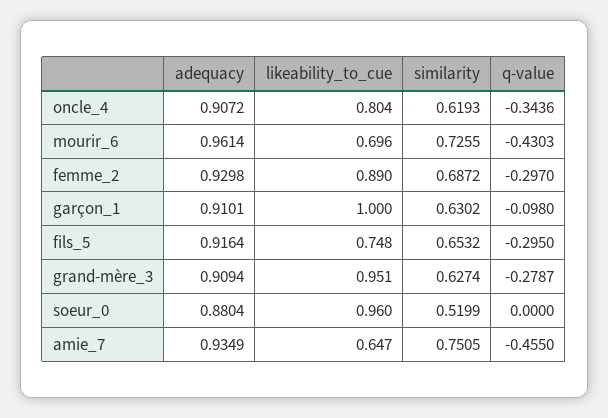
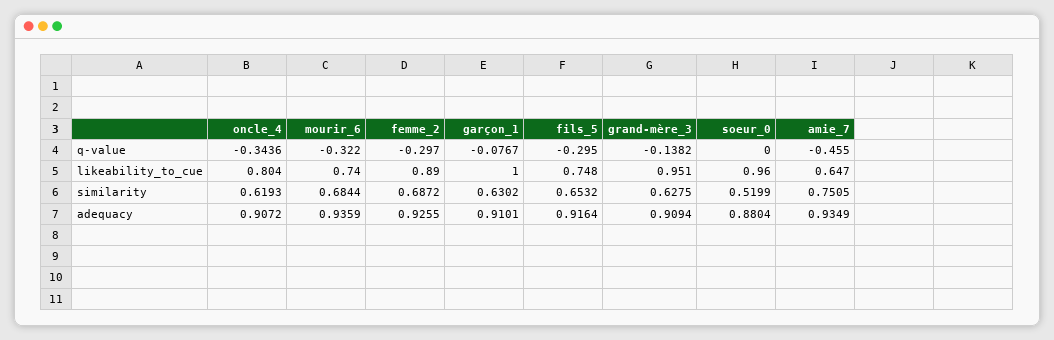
adequacy, mourir_6: 0.9614 -> 0.9359
likeability_to_cue, mourir_6: 0.696 -> 0.74
similarity, mourir_6: 0.7255 -> 0.6844
q-value, mourir_6: -0.4303 -> -0.322
adequacy, femme_2: 0.9298 -> 0.9255
q-value, garçon_1: -0.098 -> -0.0767
similarity, grand-mère_3: 0.6274 -> 0.6275
q-value, grand-mère_3: -0.2787 -> -0.1382

